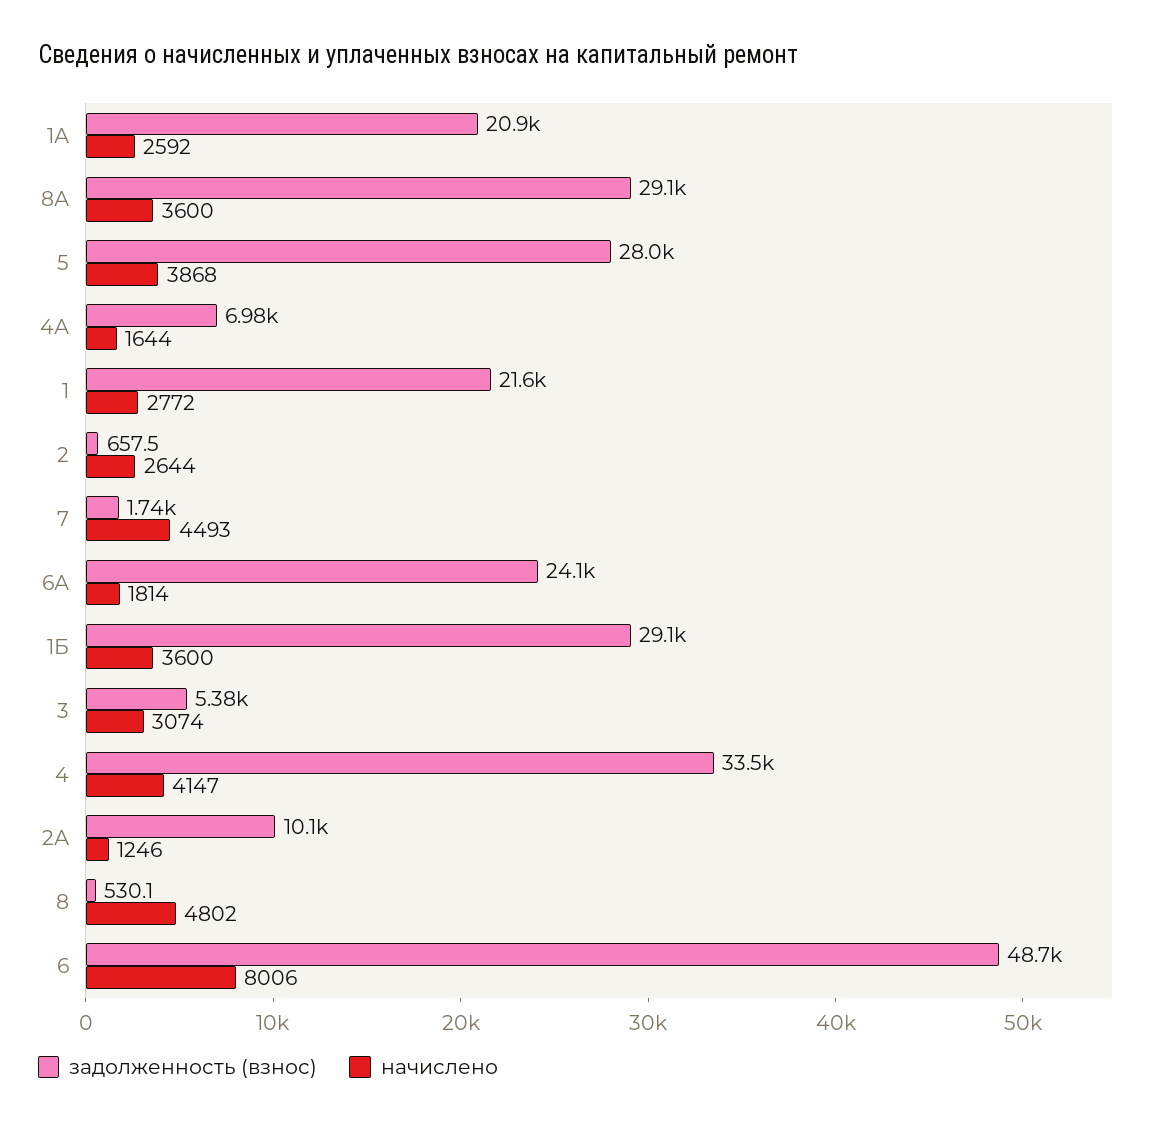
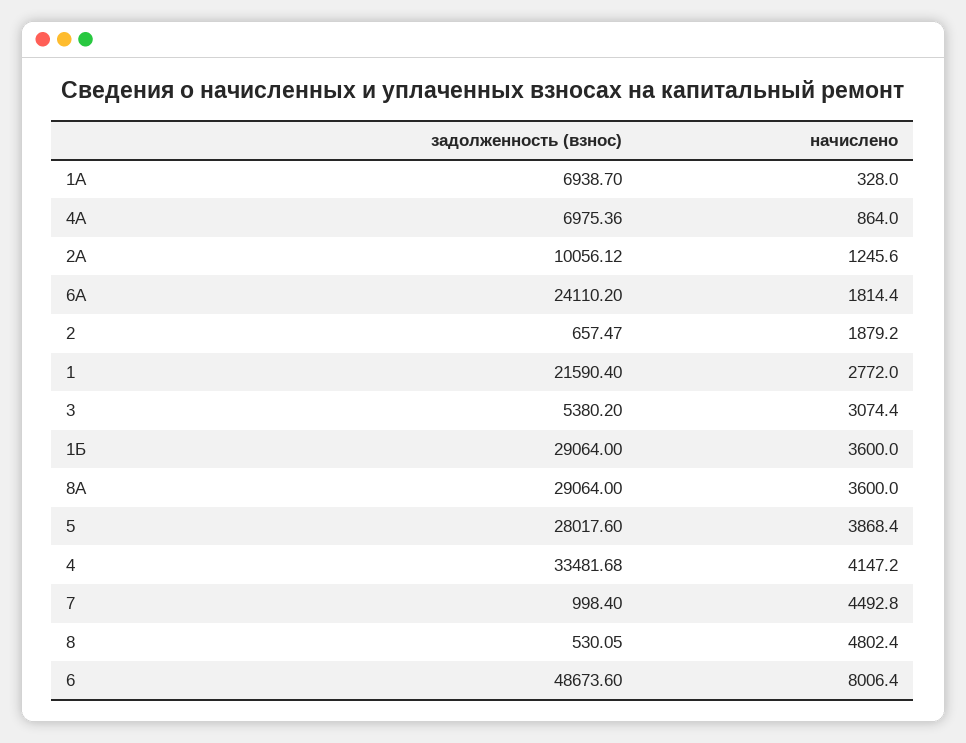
задолженность (взнос), 1А: 20900 -> 6938.7
начислено, 1А: 2592 -> 328
начислено, 4А: 1644 -> 864
начислено, 2: 2644 -> 1879.2
задолженность (взнос), 7: 1740 -> 998.4

